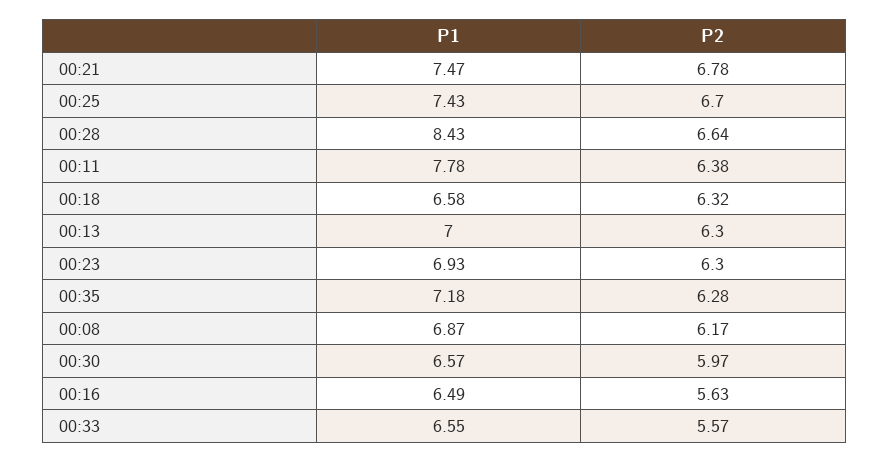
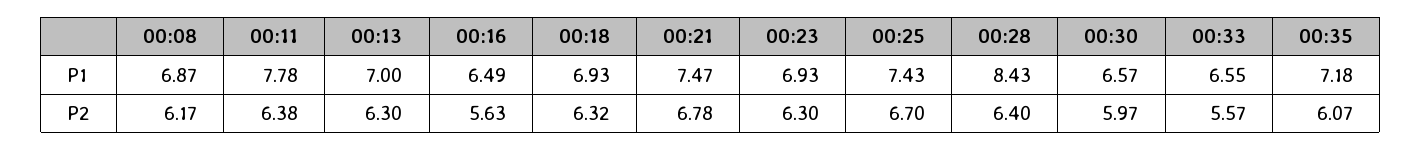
P2, 00:28: 6.64 -> 6.4
P1, 00:18: 6.58 -> 6.93
P2, 00:35: 6.28 -> 6.07

